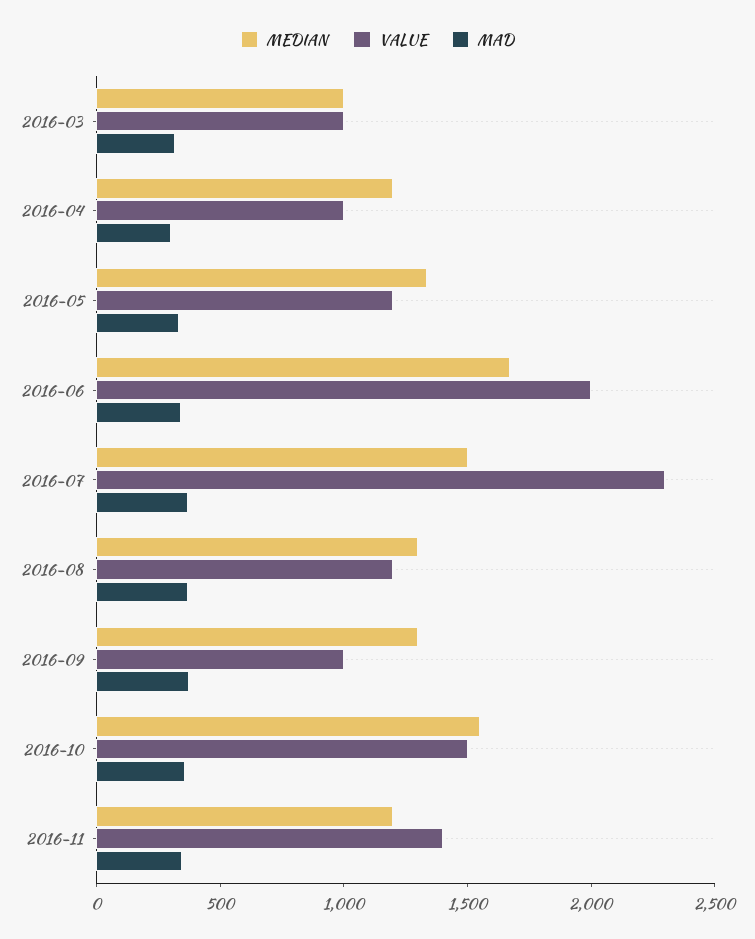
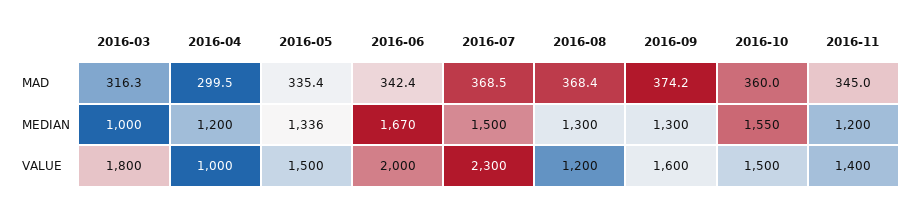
VALUE, 2016-03: 1000 -> 1800
VALUE, 2016-05: 1200 -> 1500
VALUE, 2016-09: 1000 -> 1600

